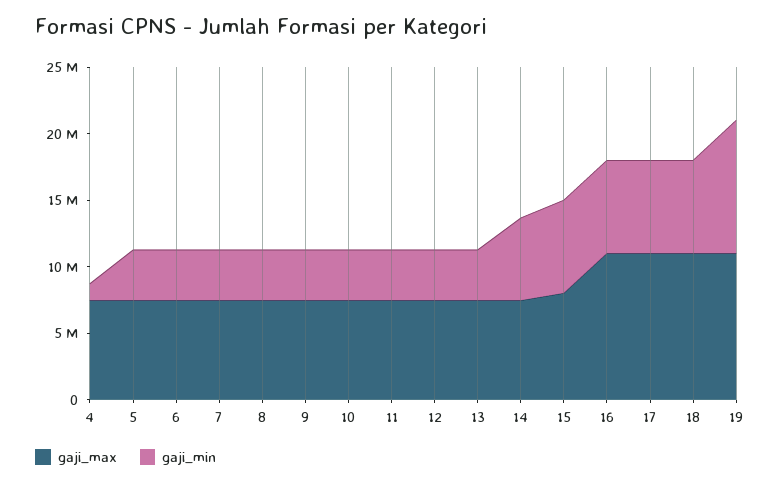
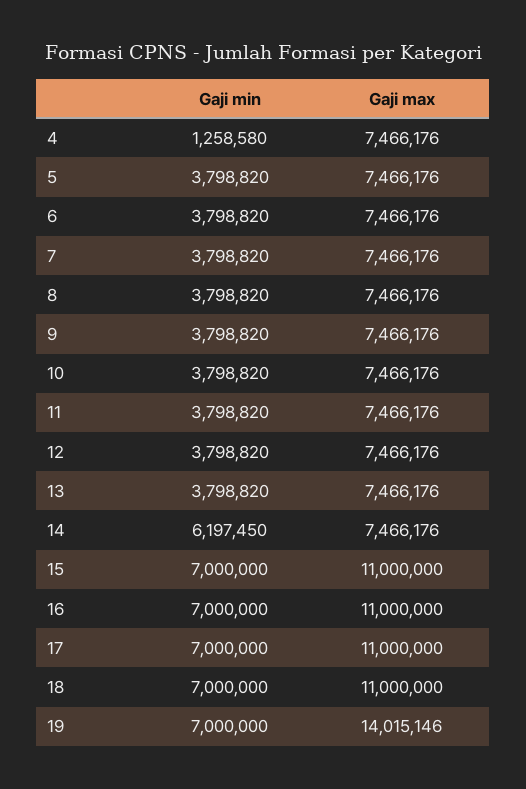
gaji_max, 15: 8000000 -> 11000000
gaji_max, 19: 11000000 -> 14015146
gaji_min, 19: 10000000 -> 7000000

